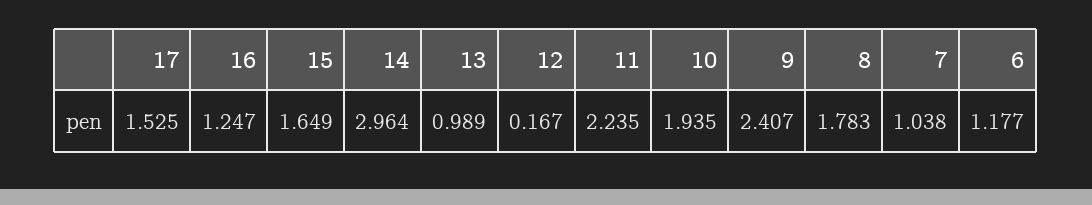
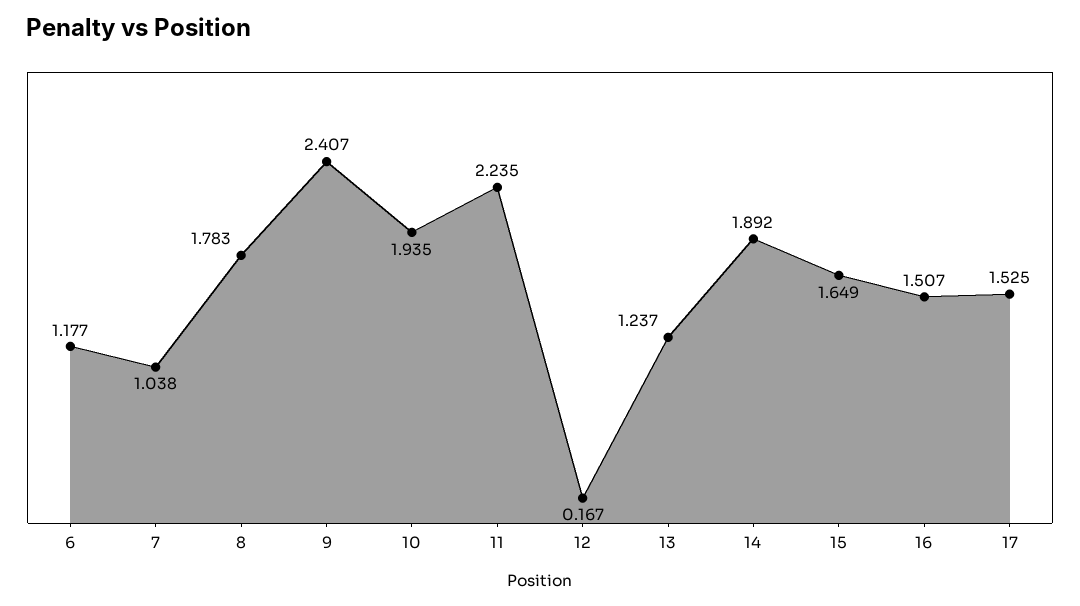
16: 1.247 -> 1.507
14: 2.964 -> 1.892
13: 0.989 -> 1.237

